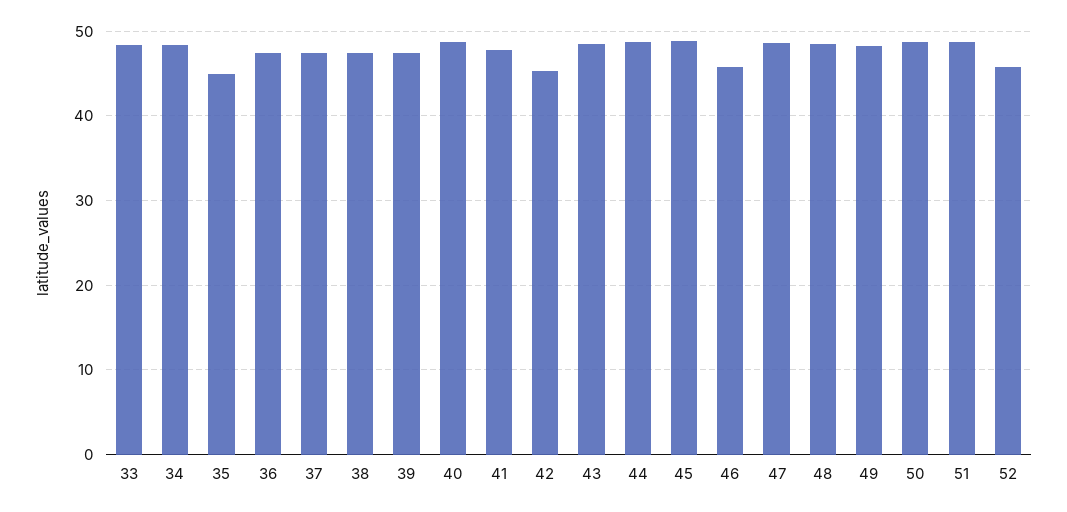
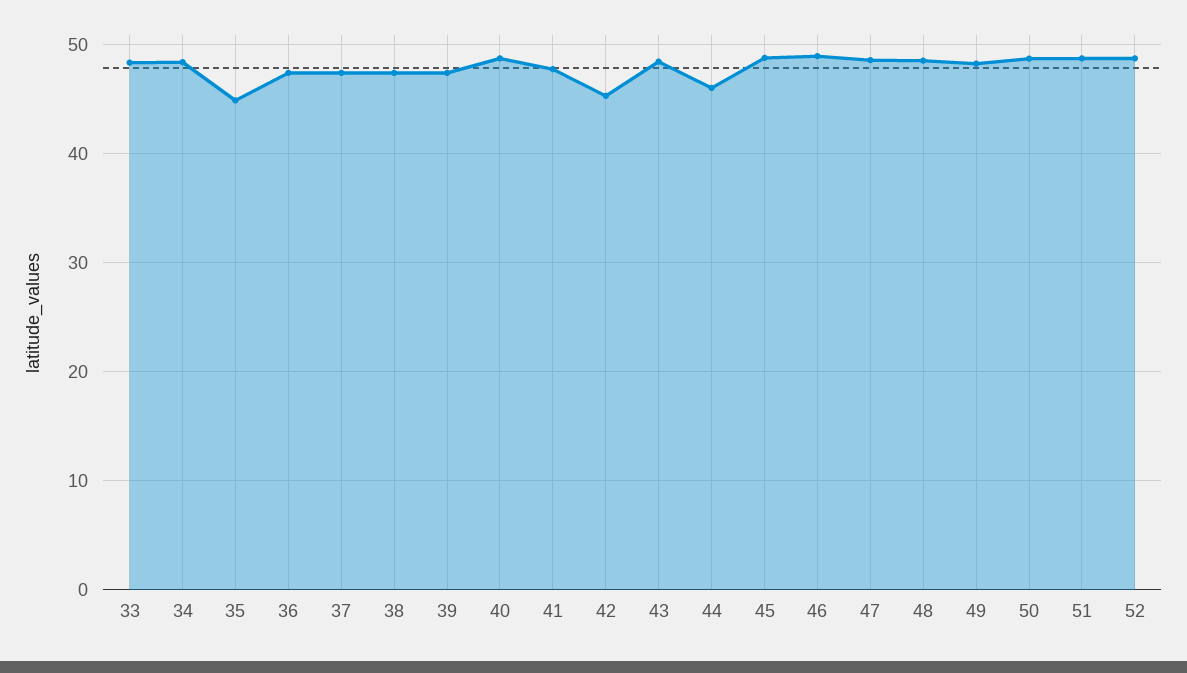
44: 49 -> 46
46: 46 -> 49
52: 46 -> 49

